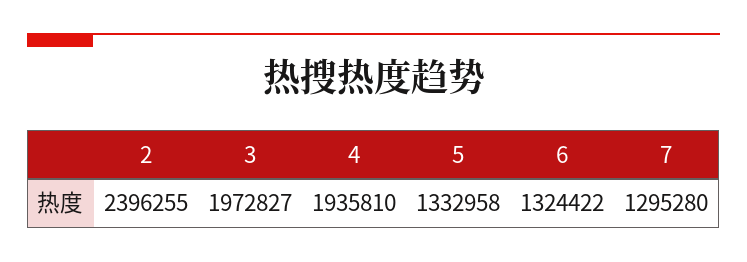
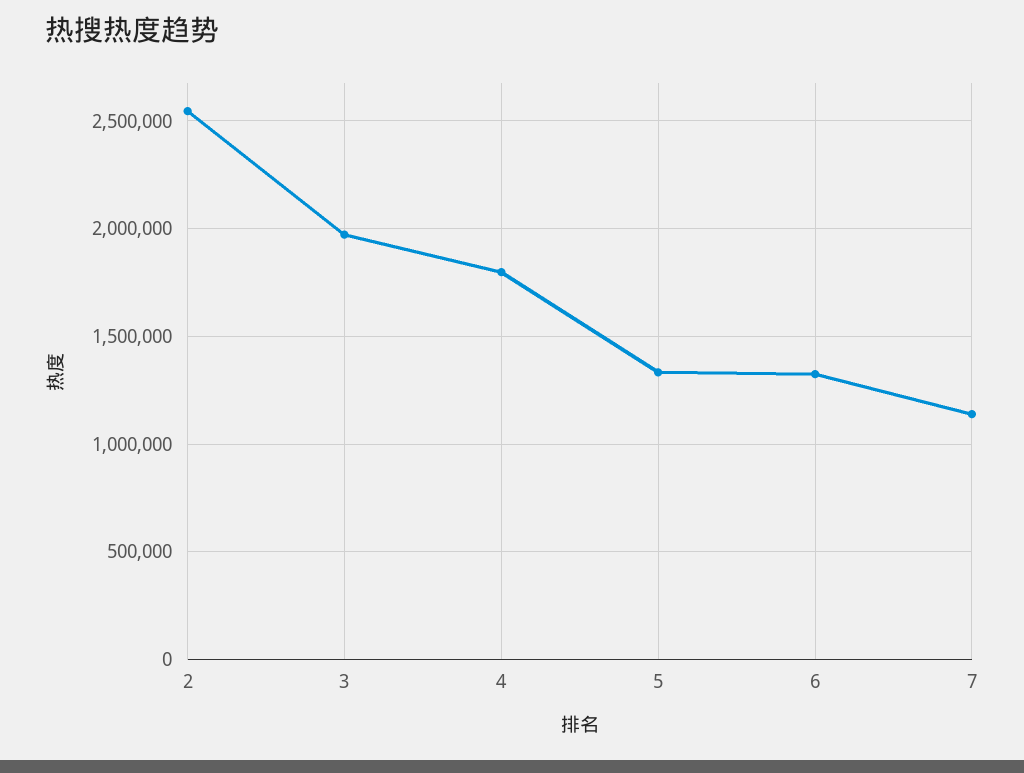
2: 2396255 -> 2550000
4: 1935810 -> 1800000
7: 1295280 -> 1150000

